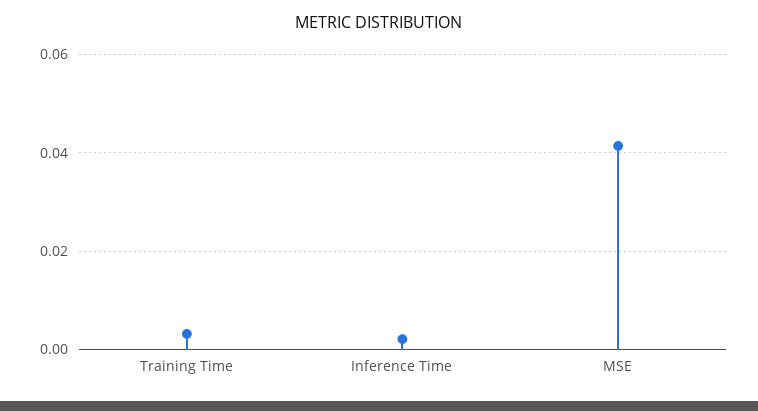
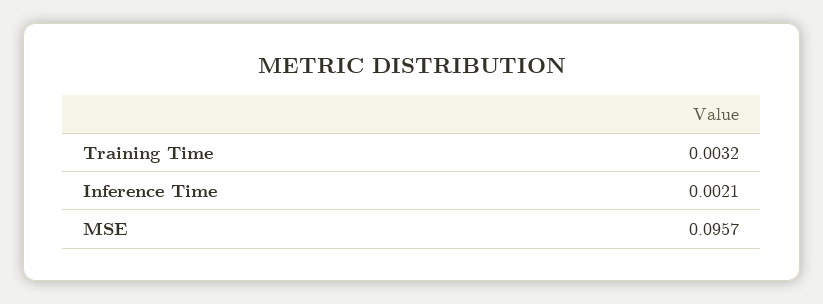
MSE: 0.042 -> 0.0957

